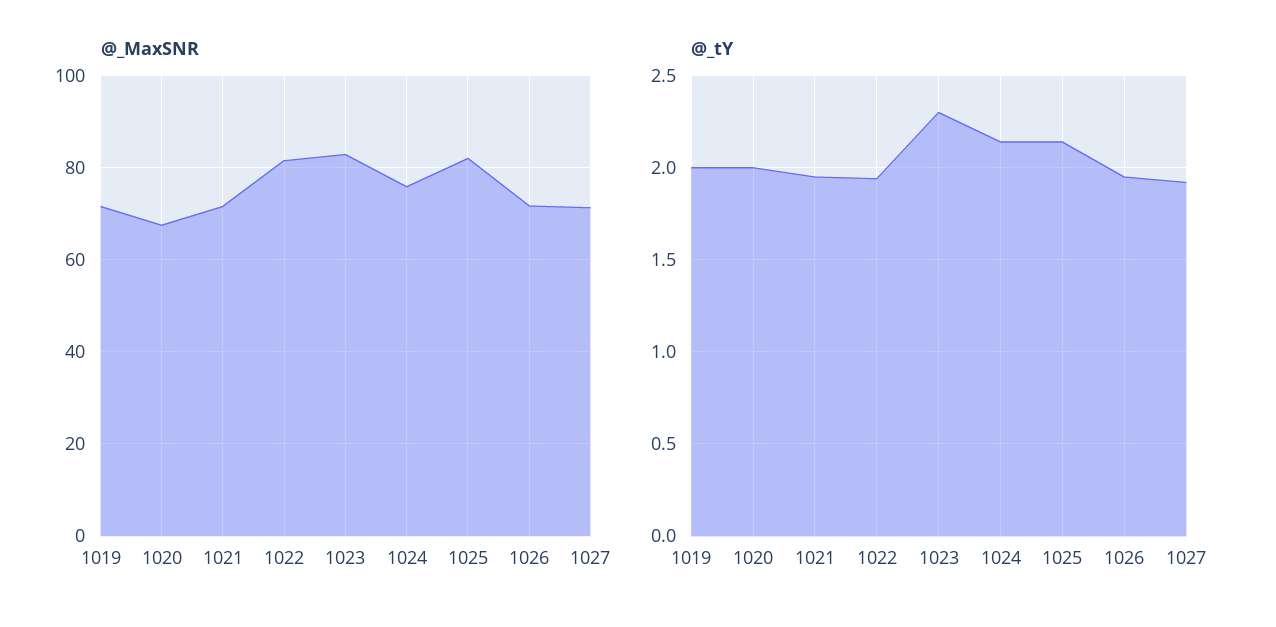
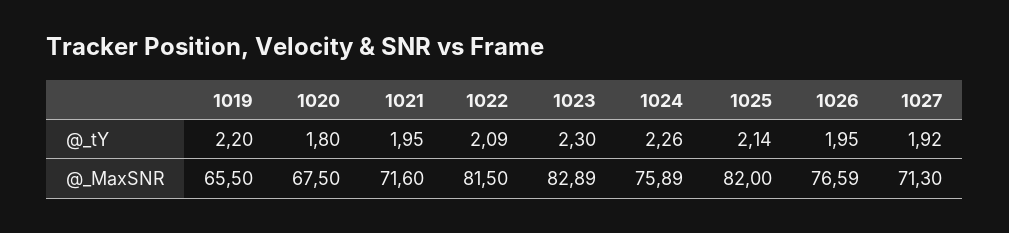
@_MaxSNR, 1019: 72 -> 65.5
@_MaxSNR, 1026: 72 -> 76.59
@_tY, 1019: 2 -> 2.2
@_tY, 1020: 2 -> 1.8
@_tY, 1022: 1.95 -> 2.09
@_tY, 1024: 2.15 -> 2.26

